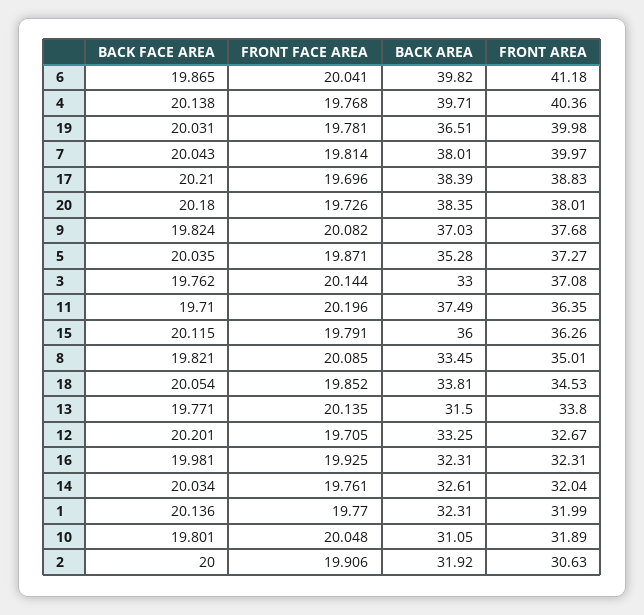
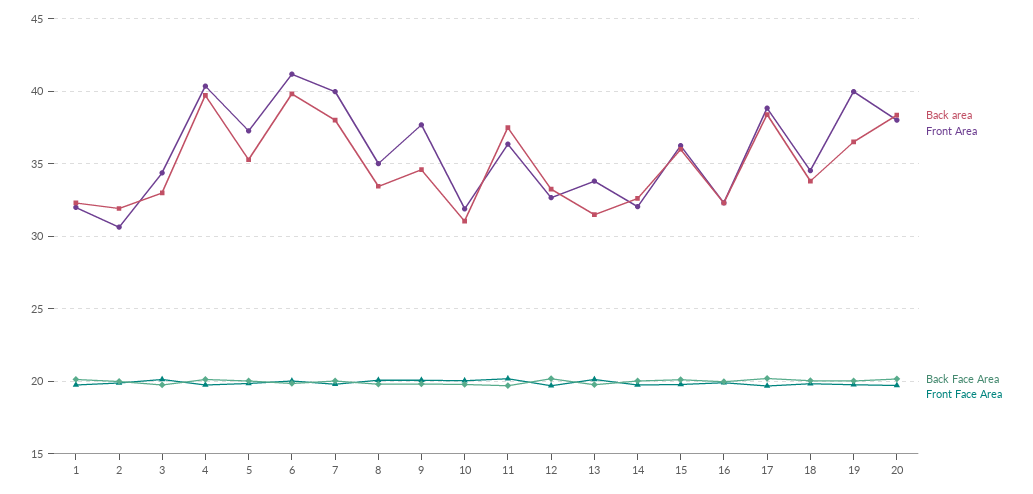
BACK AREA, 9: 37.03 -> 34.5
FRONT AREA, 3: 37.08 -> 34.5

